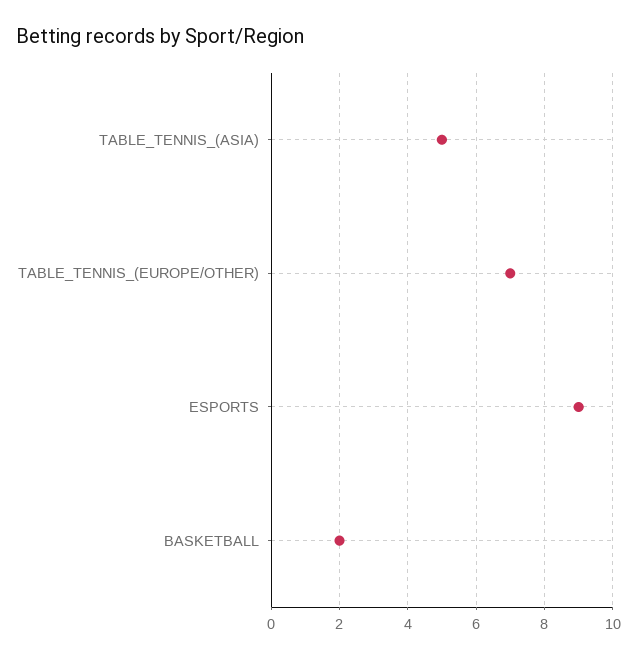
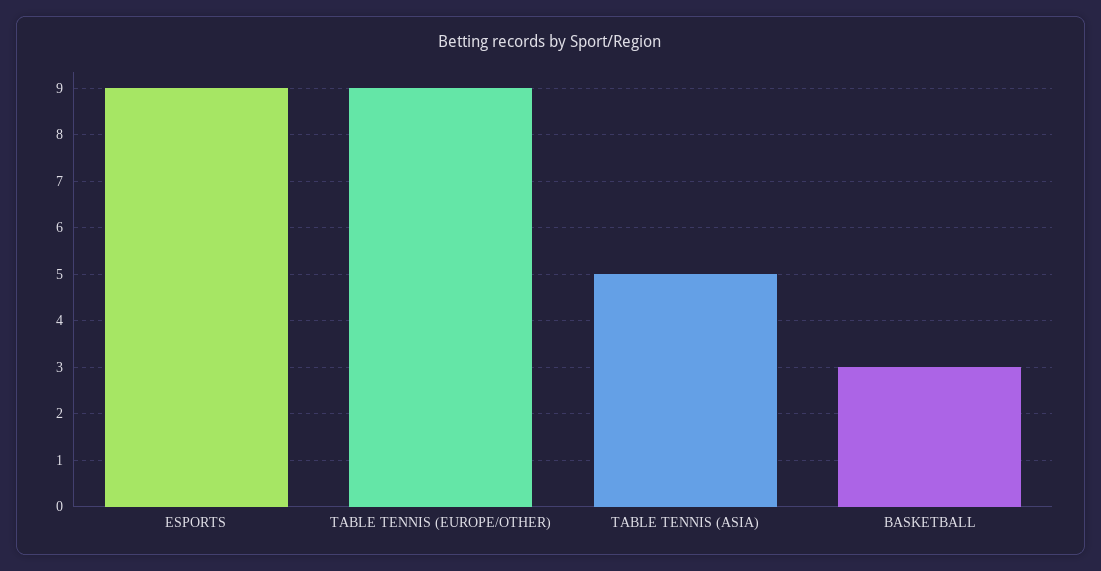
TABLE_TENNIS_(EUROPE/OTHER): 7 -> 9
BASKETBALL: 2 -> 3

